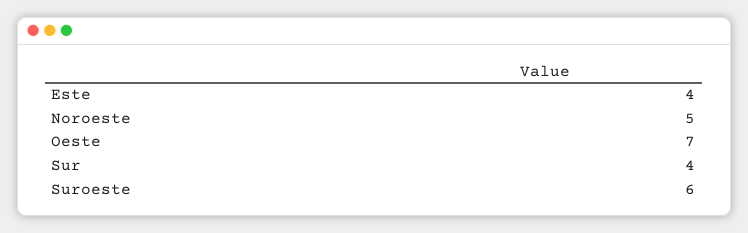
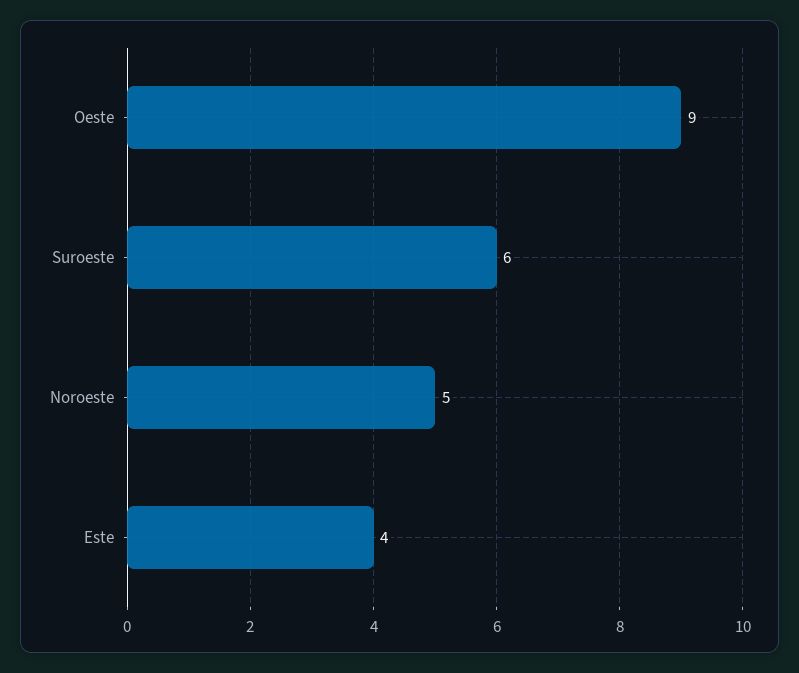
Oeste: 7 -> 9
Sur: 4 -> none

